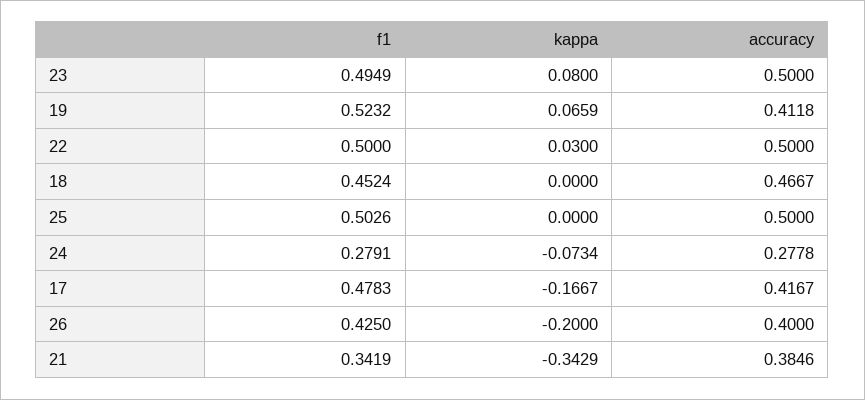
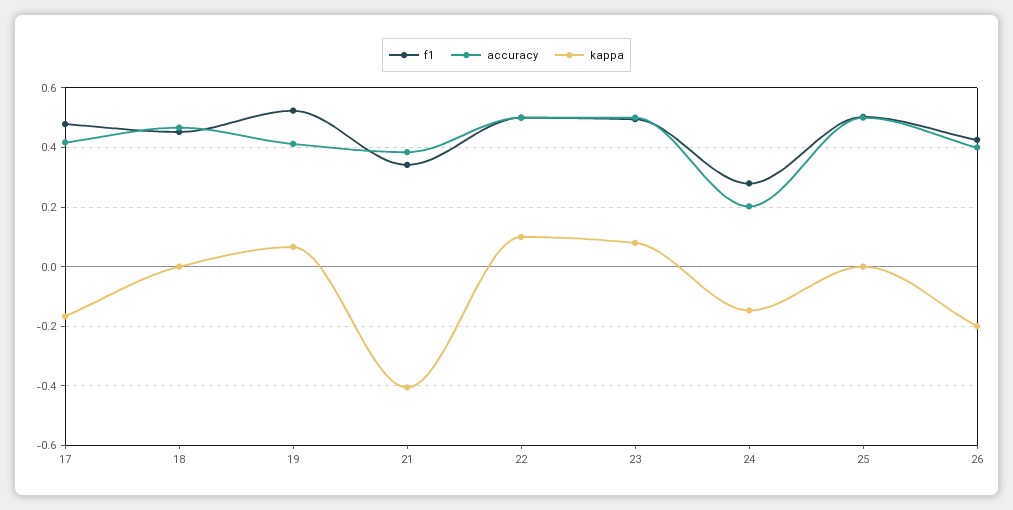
kappa, 22: 0.03 -> 0.1
kappa, 24: -0.0734 -> -0.15
accuracy, 24: 0.2778 -> 0.2
kappa, 21: -0.3429 -> -0.4

